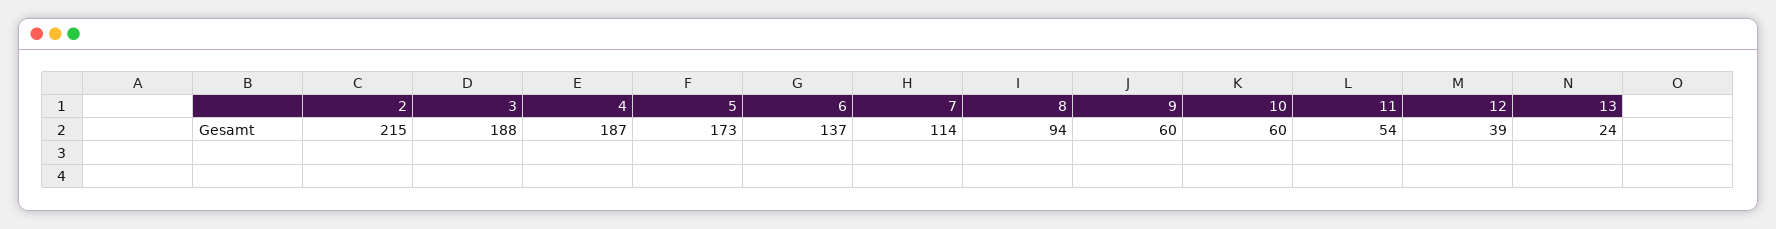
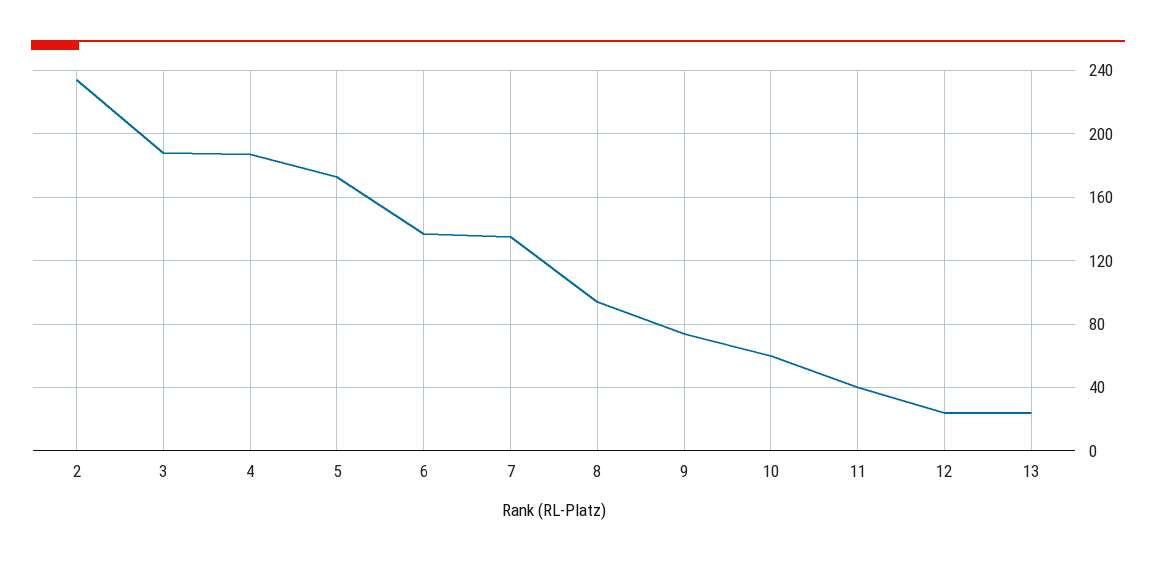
2: 215 -> 235
7: 114 -> 135
9: 60 -> 75
11: 54 -> 40
12: 39 -> 25

